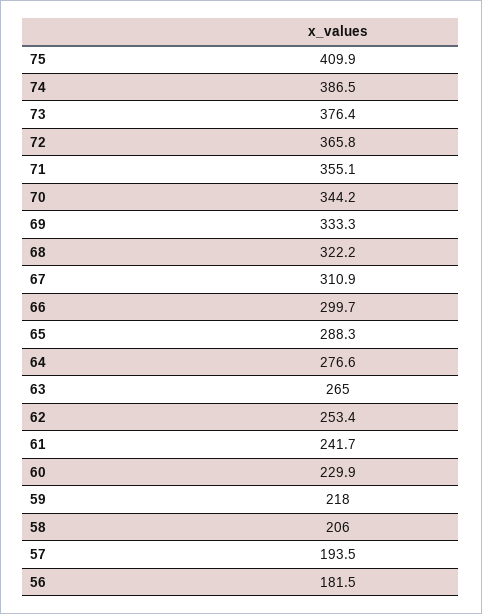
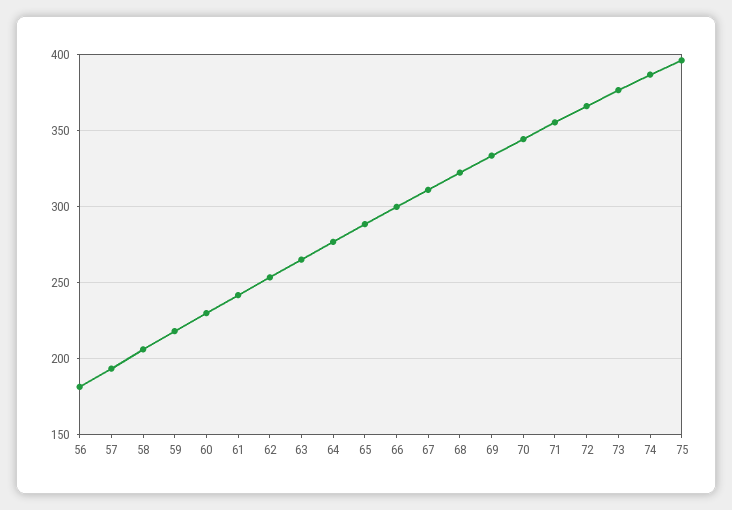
75: 409.9 -> 395

